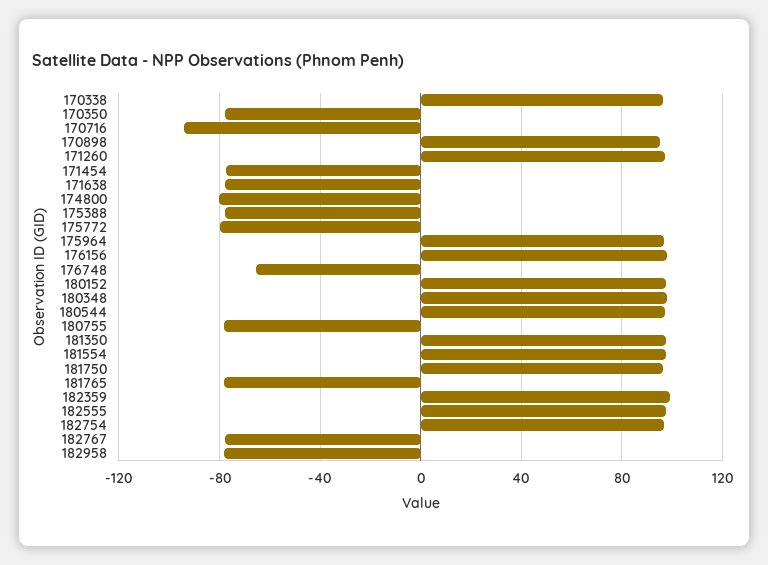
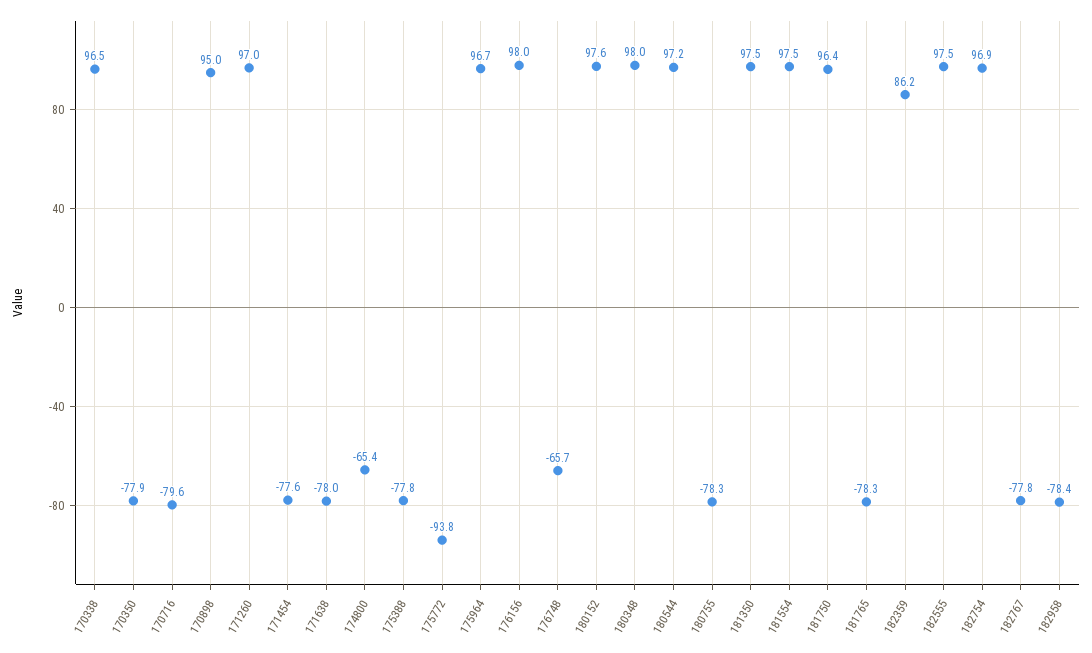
170716: -95 -> -79.6
174800: -80 -> -65.4
175772: -80 -> -93.8
182359: 100 -> 86.2

